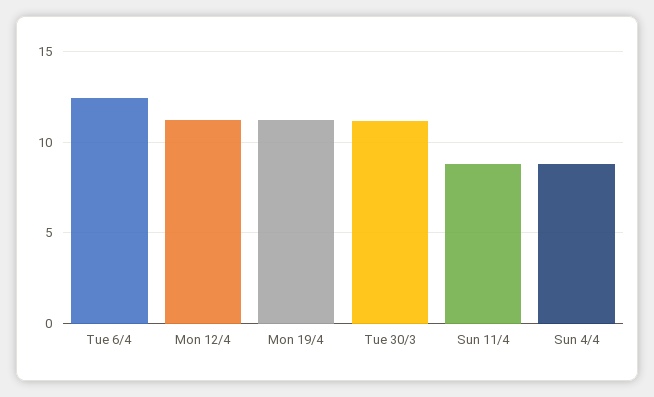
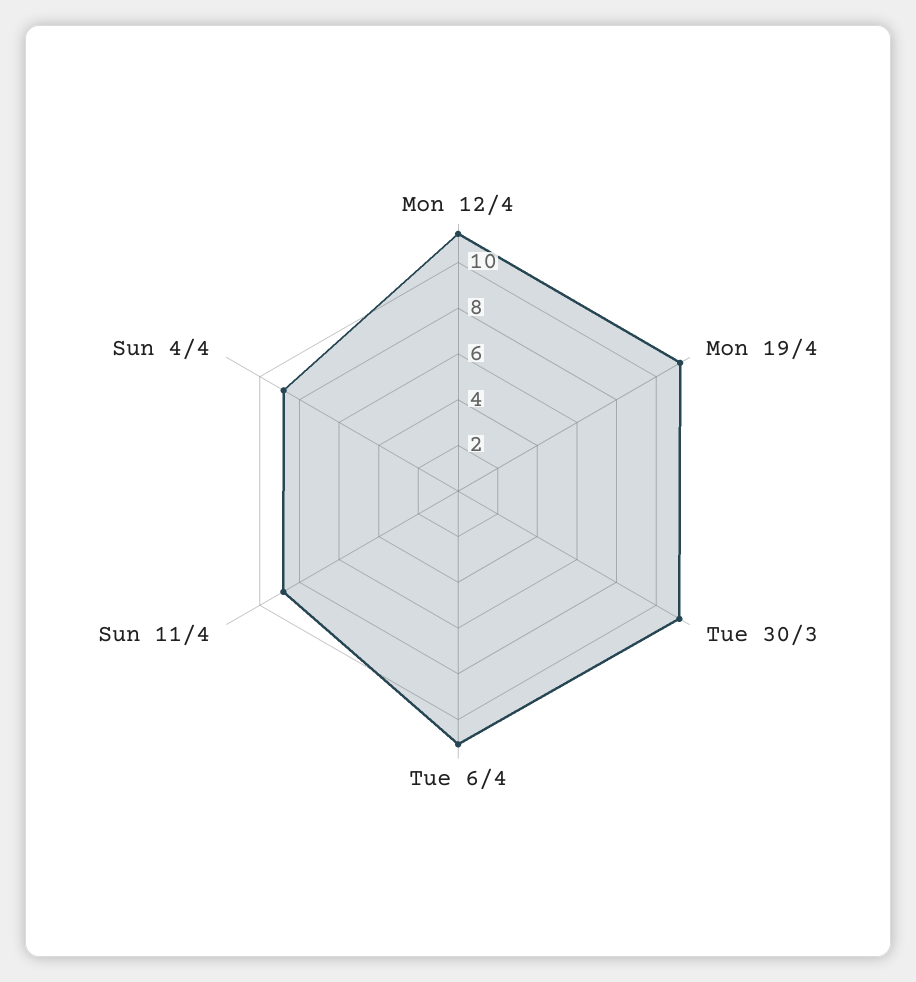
Tue 6/4: 12.5 -> 11

